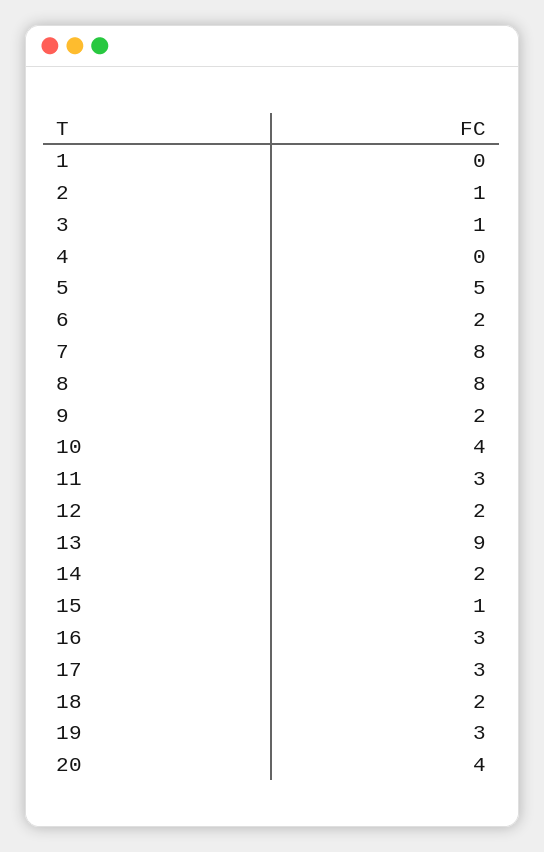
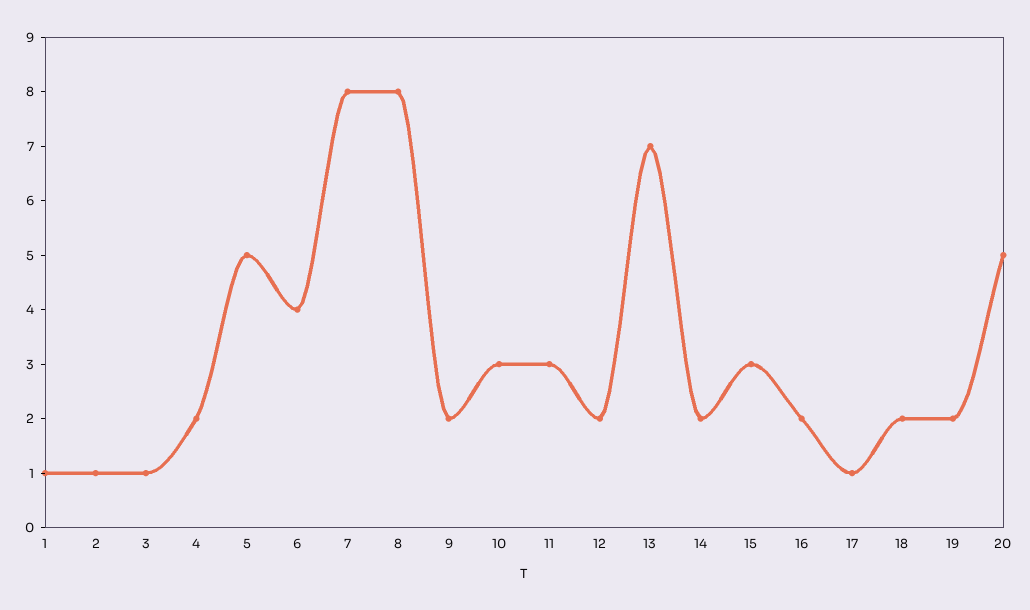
1: 0 -> 1
4: 0 -> 2
6: 2 -> 4
10: 4 -> 3
13: 9 -> 7
15: 1 -> 3
16: 3 -> 2
17: 3 -> 1
19: 3 -> 2
20: 4 -> 5

